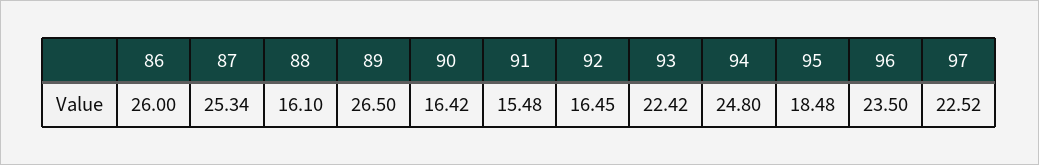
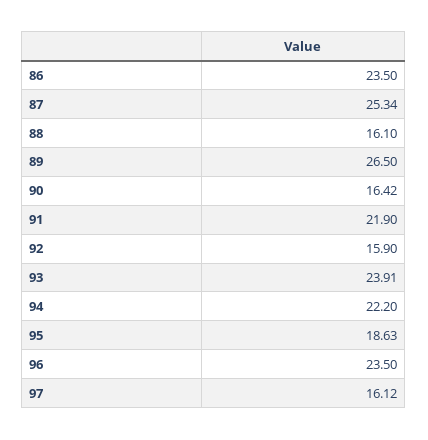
86: 26 -> 23.5
91: 15.48 -> 21.9
92: 16.45 -> 15.9
93: 22.42 -> 23.91
94: 24.8 -> 22.2
95: 18.48 -> 18.63
97: 22.52 -> 16.12

